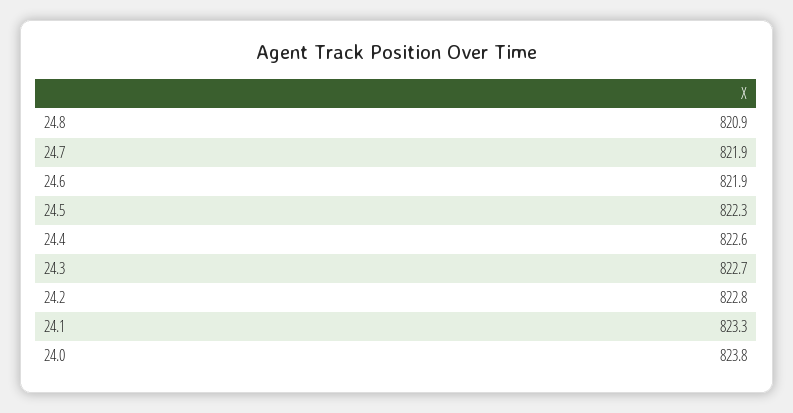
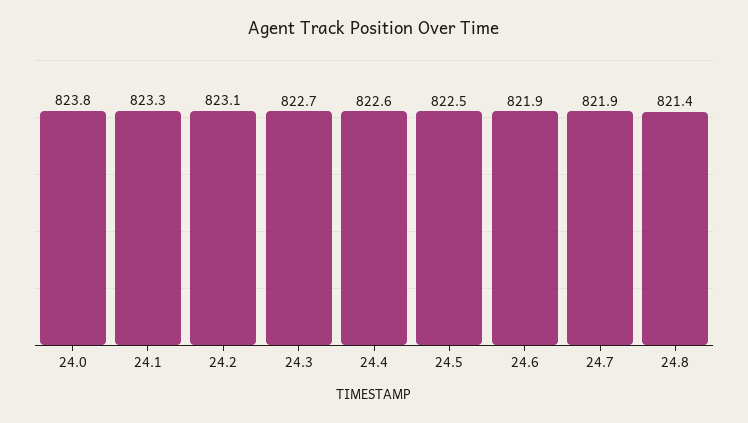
24.8: 820.9 -> 821.4
24.5: 822.3 -> 822.5
24.2: 822.8 -> 823.1

